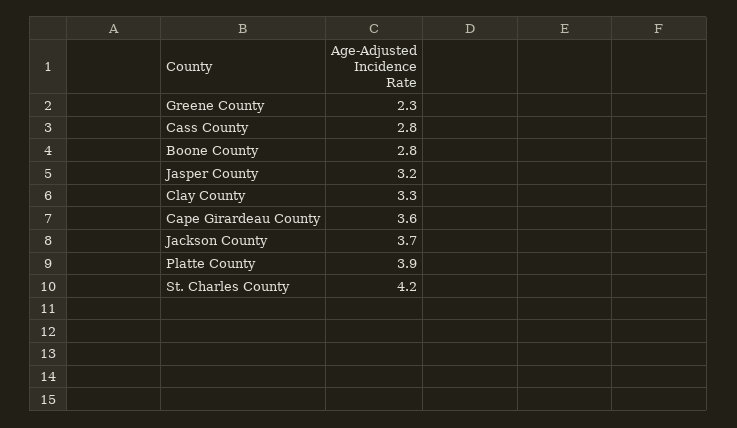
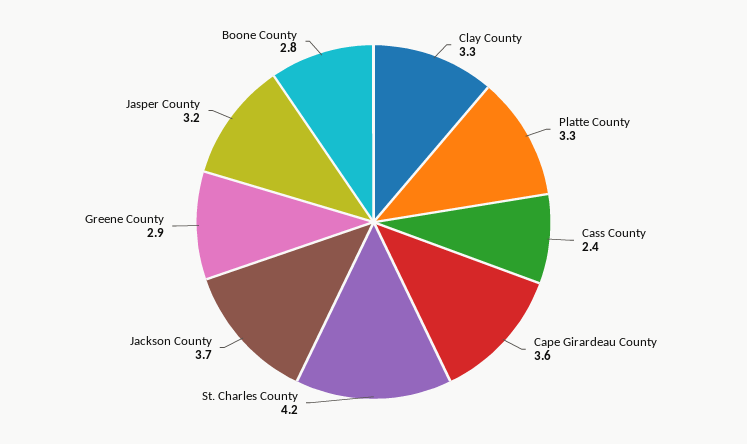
Greene County: 2.3 -> 2.9
Cass County: 2.8 -> 2.4
Platte County: 3.9 -> 3.3

